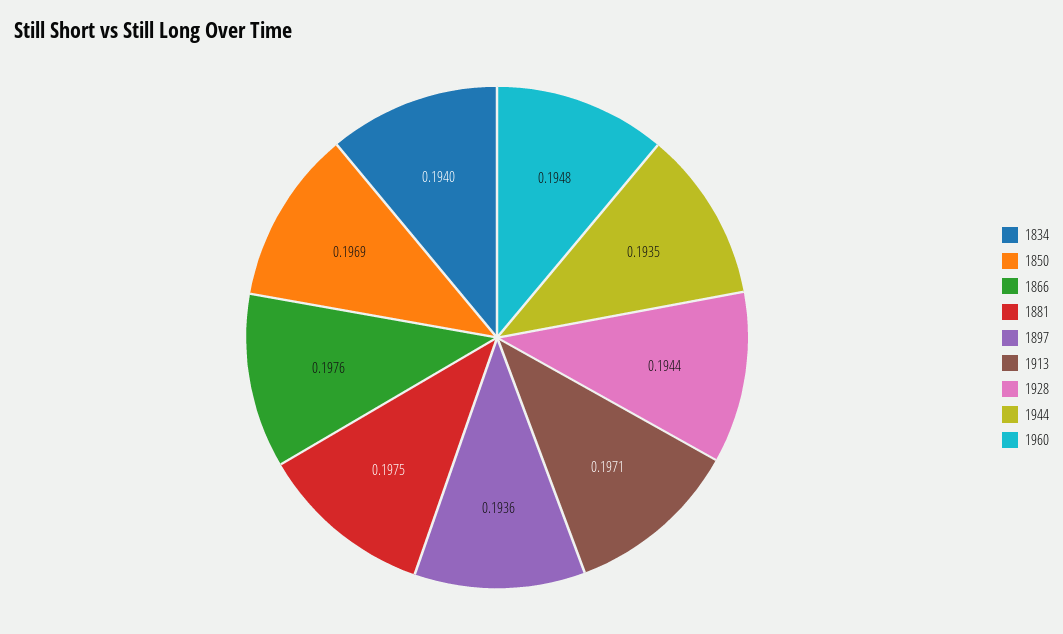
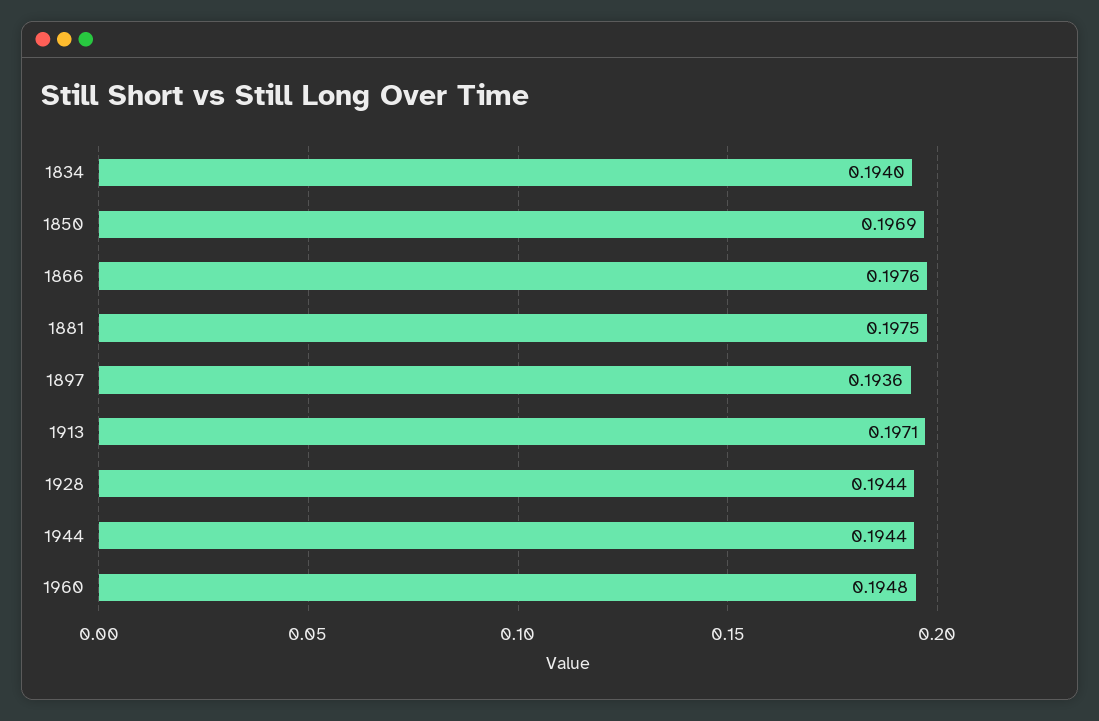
1944: 0.1935 -> 0.1944

